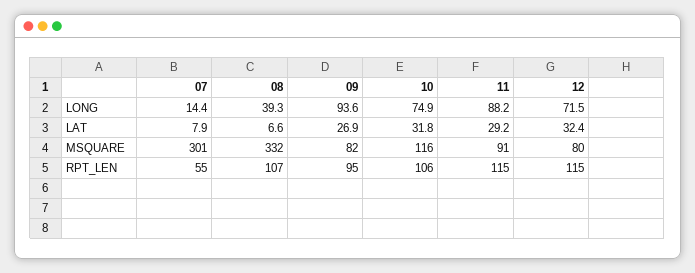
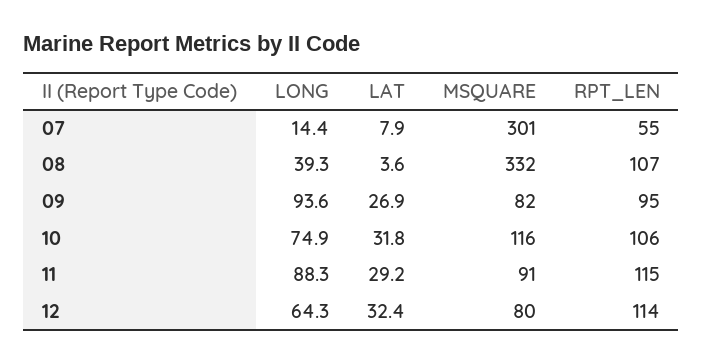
11, LONG: 88.2 -> 88.3
12, LONG: 71.5 -> 64.3
08, LAT: 6.6 -> 3.6
12, RPT_LEN: 115 -> 114

